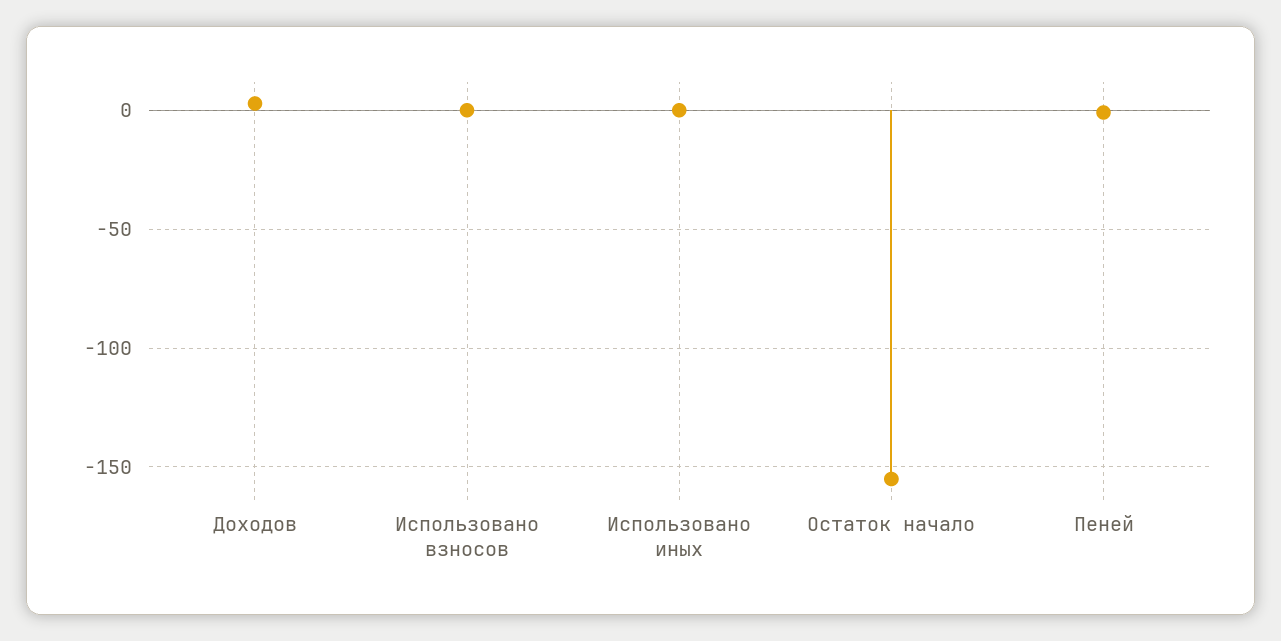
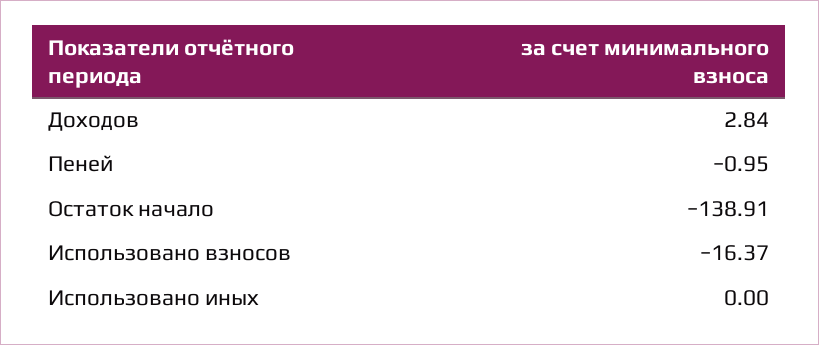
Использовано взносов: 0 -> -16.37
Остаток начало: -155 -> -138.91

